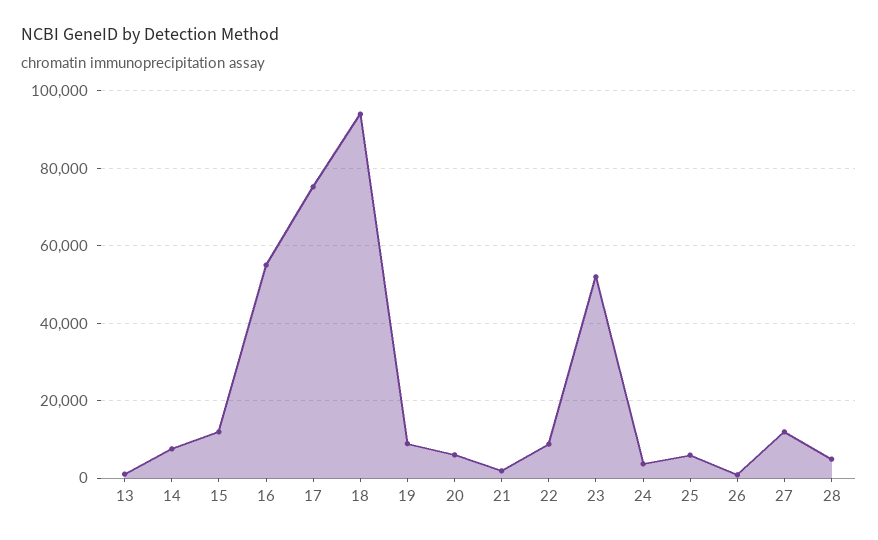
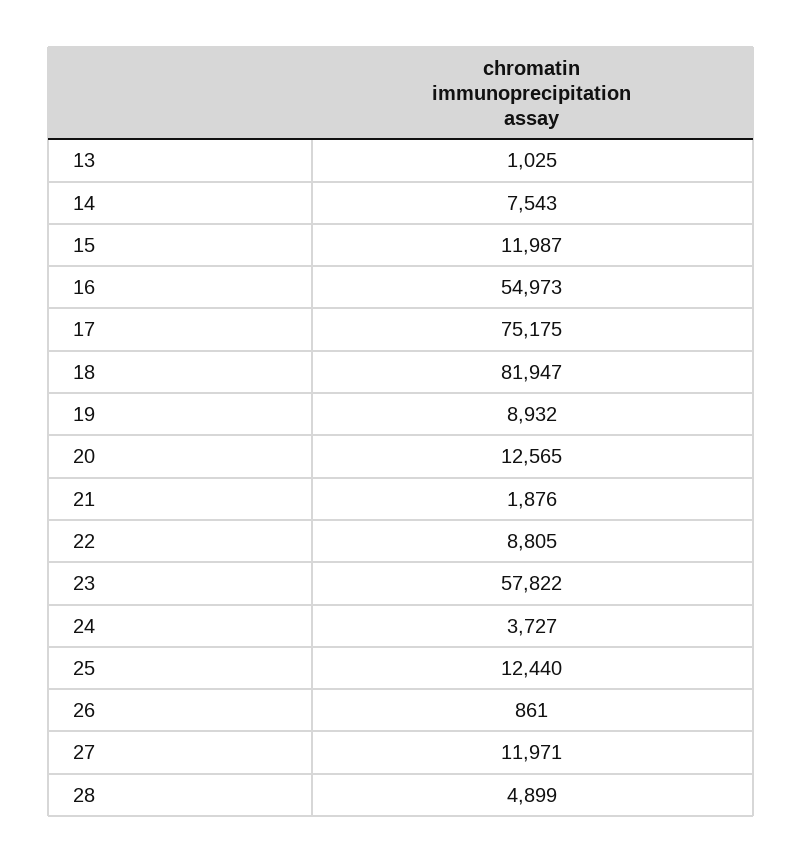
18: 94000 -> 81947
20: 6000 -> 12565
23: 52000 -> 57822
25: 6000 -> 12440

